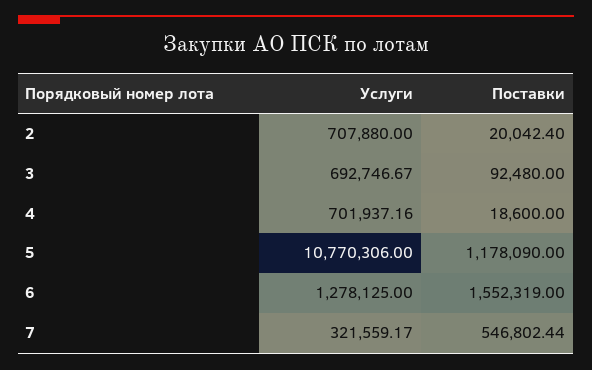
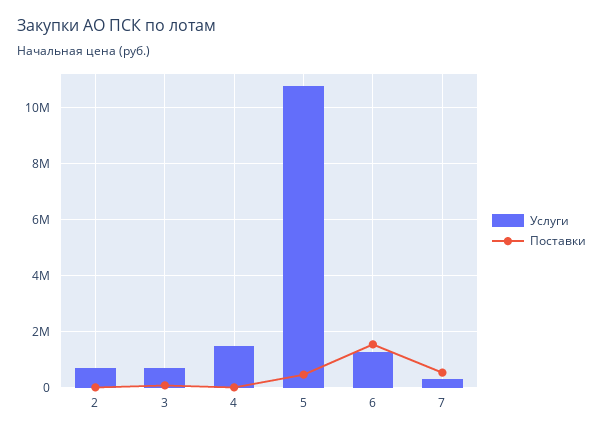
Услуги, 4: 701937.16 -> 1500000
Поставки, 5: 1178090 -> 500000

